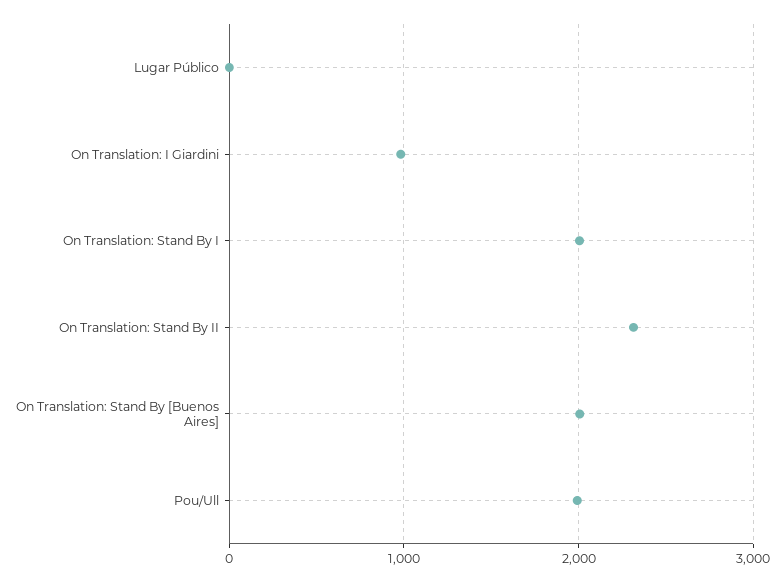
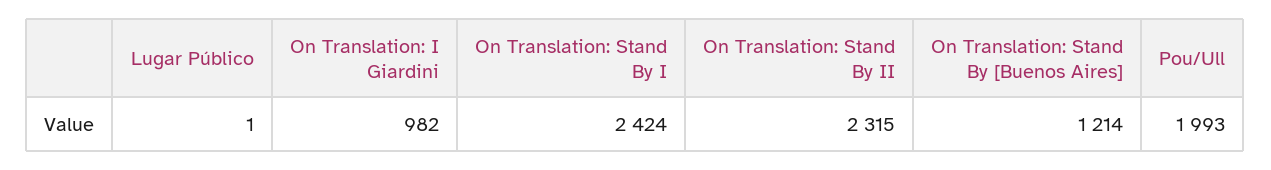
On Translation: Stand By I: 2000 -> 2424
On Translation: Stand By [Buenos Aires]: 2000 -> 1214

